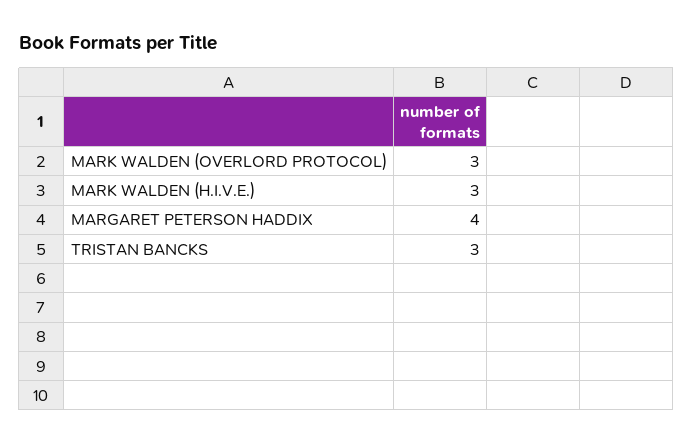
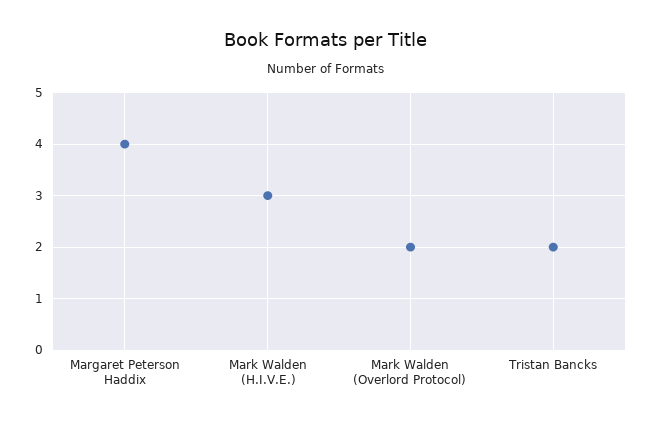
MARK WALDEN (OVERLORD PROTOCOL): 3 -> 2
TRISTAN BANCKS: 3 -> 2

